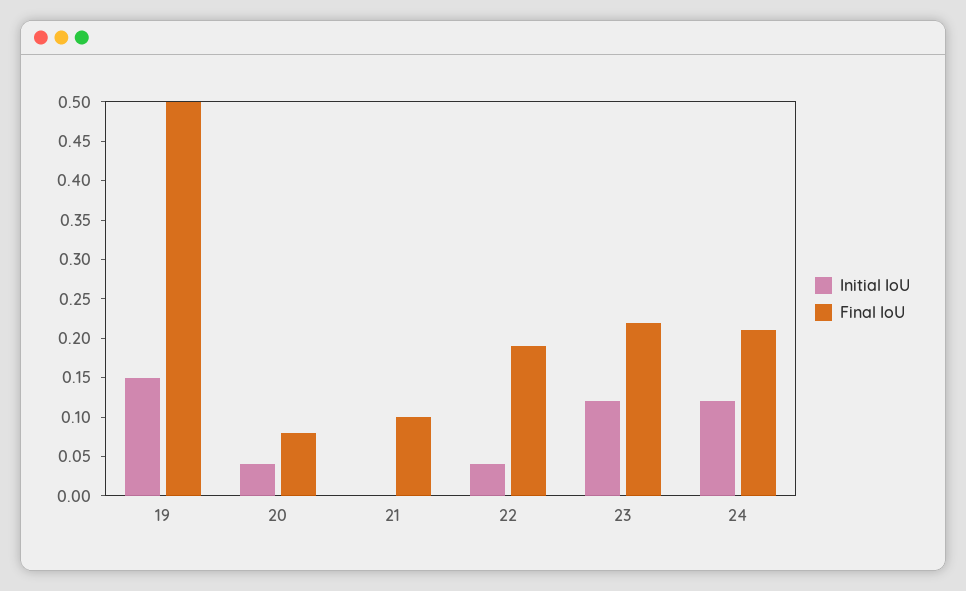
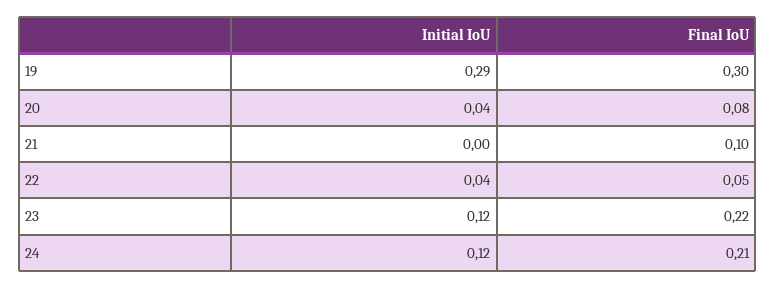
Initial IoU, 19: 0.15 -> 0.29
Final IoU, 19: 0.5 -> 0.3
Final IoU, 22: 0.2 -> 0.05

